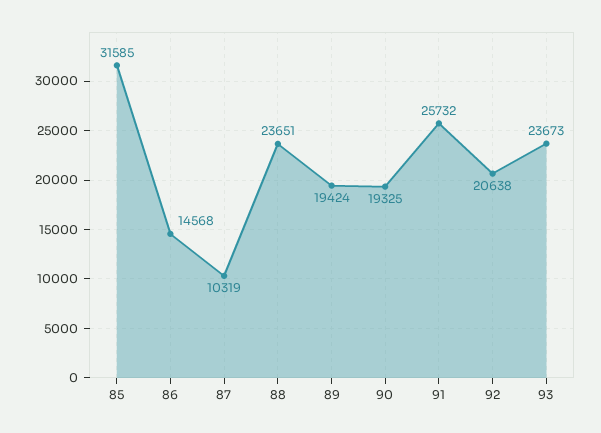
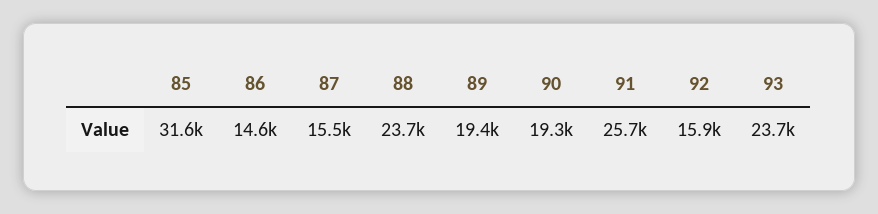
87: 10319 -> 15500
92: 20638 -> 15900

